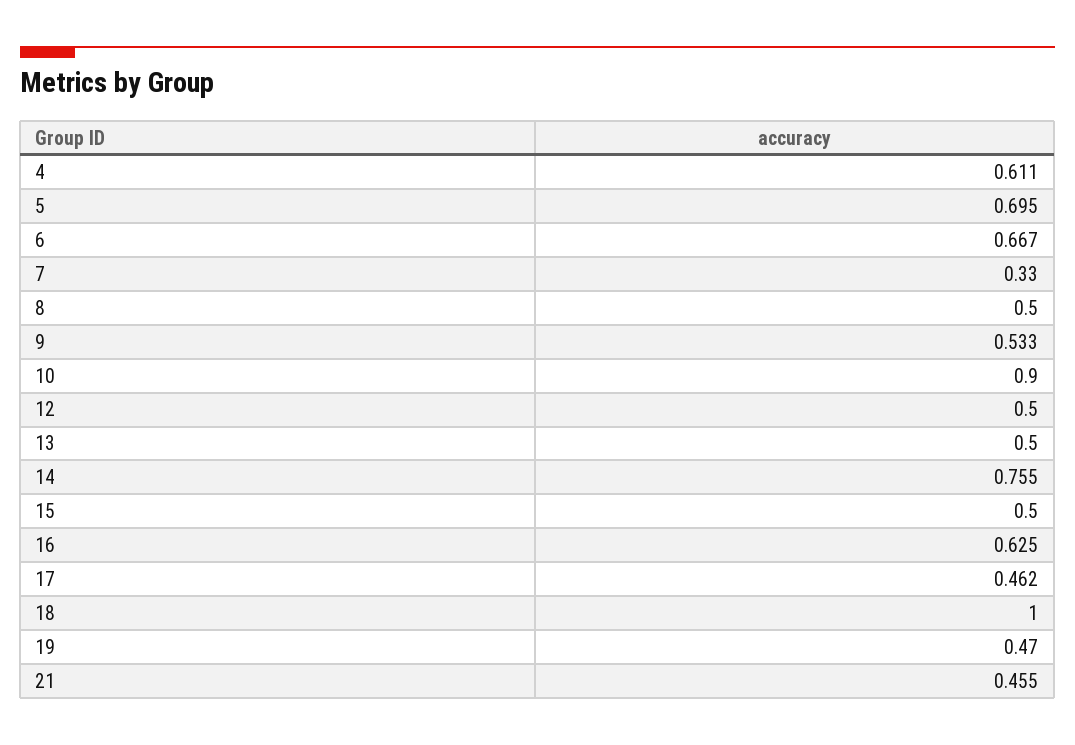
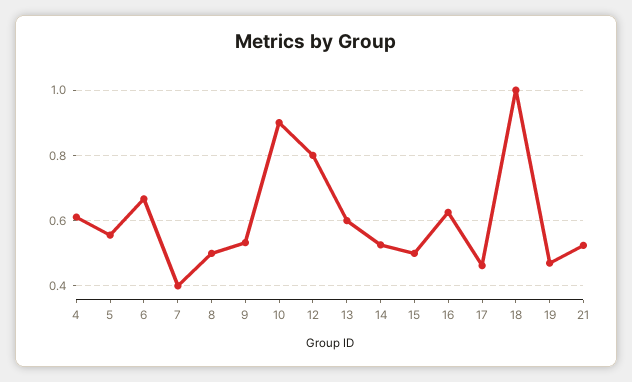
5: 0.695 -> 0.56
7: 0.33 -> 0.4
12: 0.5 -> 0.8
13: 0.5 -> 0.6
14: 0.755 -> 0.52
21: 0.455 -> 0.52

